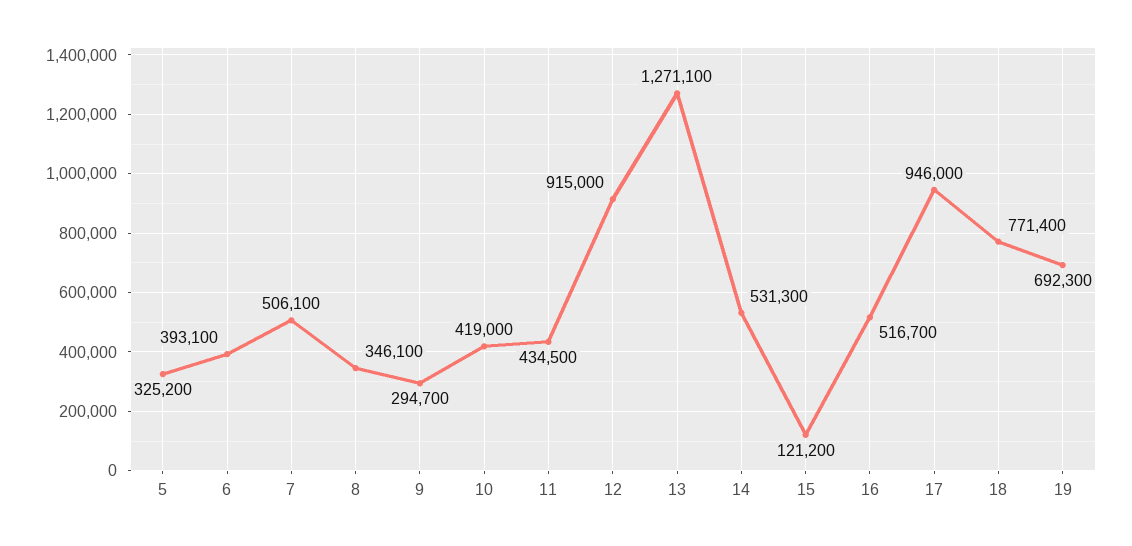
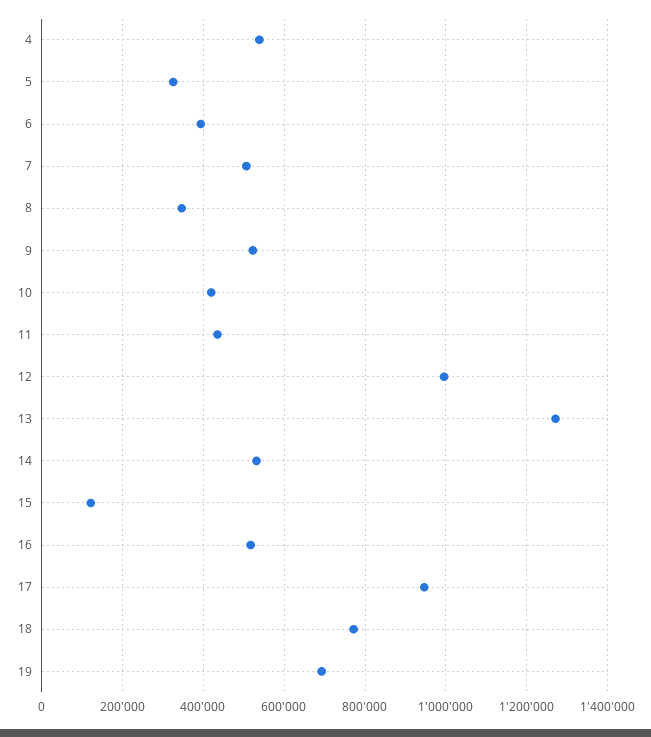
9: 294700 -> 520000
12: 915000 -> 1000000
4: none -> 540000

